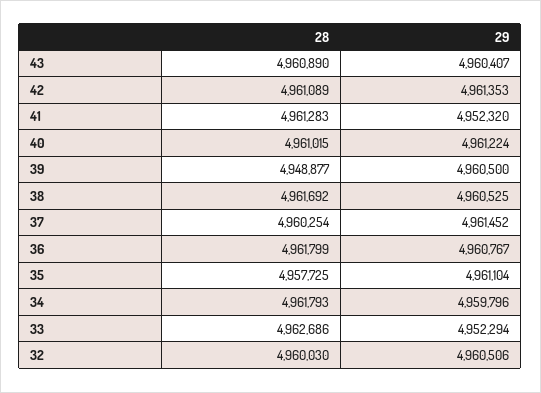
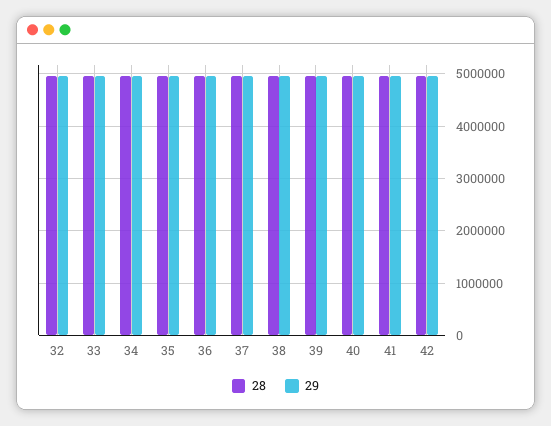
28, 43: 4960890 -> none
29, 43: 4960407 -> none

